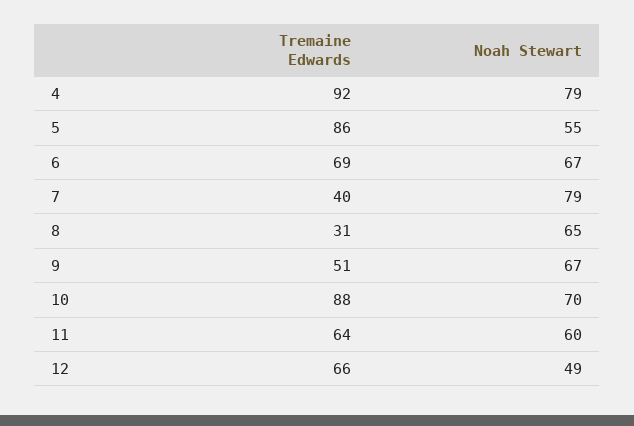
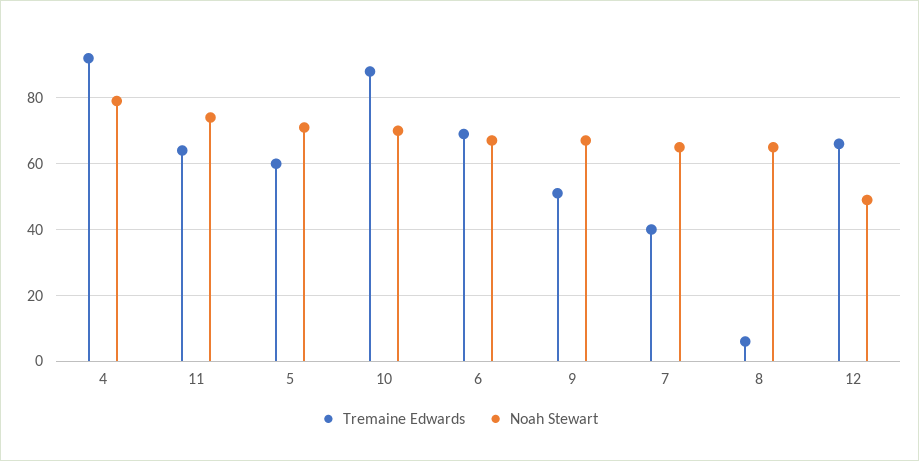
Tremaine Edwards, 5: 86 -> 60
Noah Stewart, 5: 55 -> 70
Noah Stewart, 7: 79 -> 65
Tremaine Edwards, 8: 31 -> 5
Noah Stewart, 11: 60 -> 75

